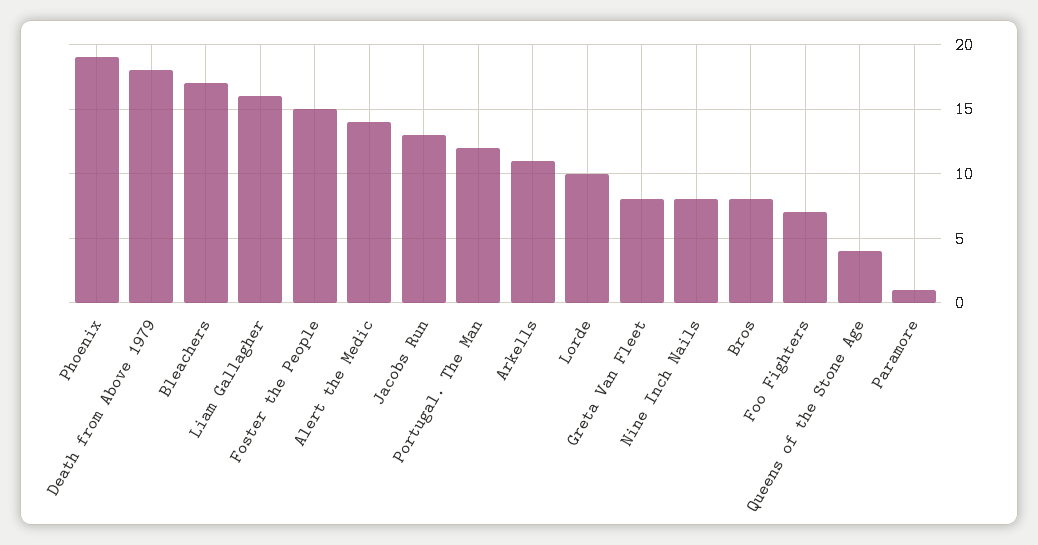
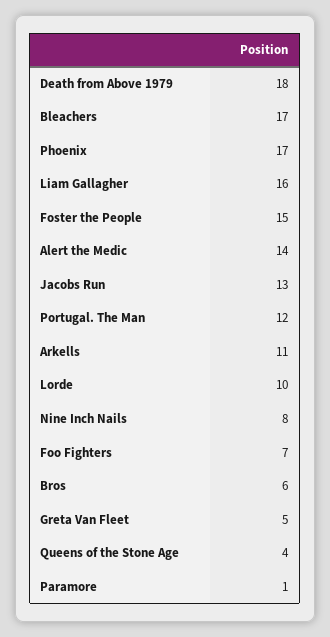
Phoenix: 19 -> 17
Greta Van Fleet: 8 -> 5
Bros: 8 -> 6

